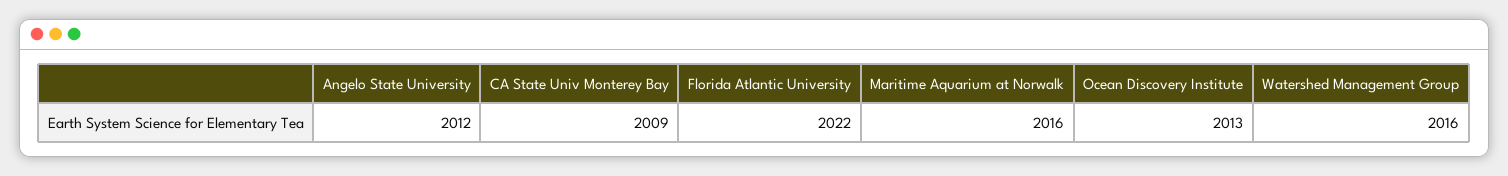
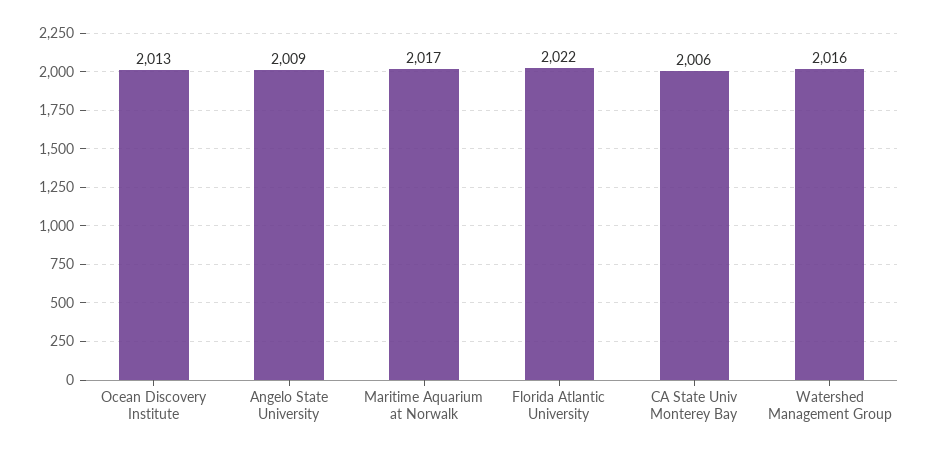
Angelo State University: 2012 -> 2009
CA State Univ Monterey Bay: 2009 -> 2006
Maritime Aquarium at Norwalk: 2016 -> 2017

